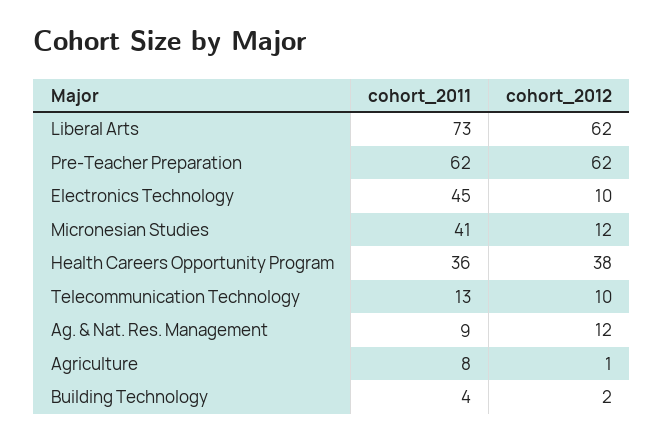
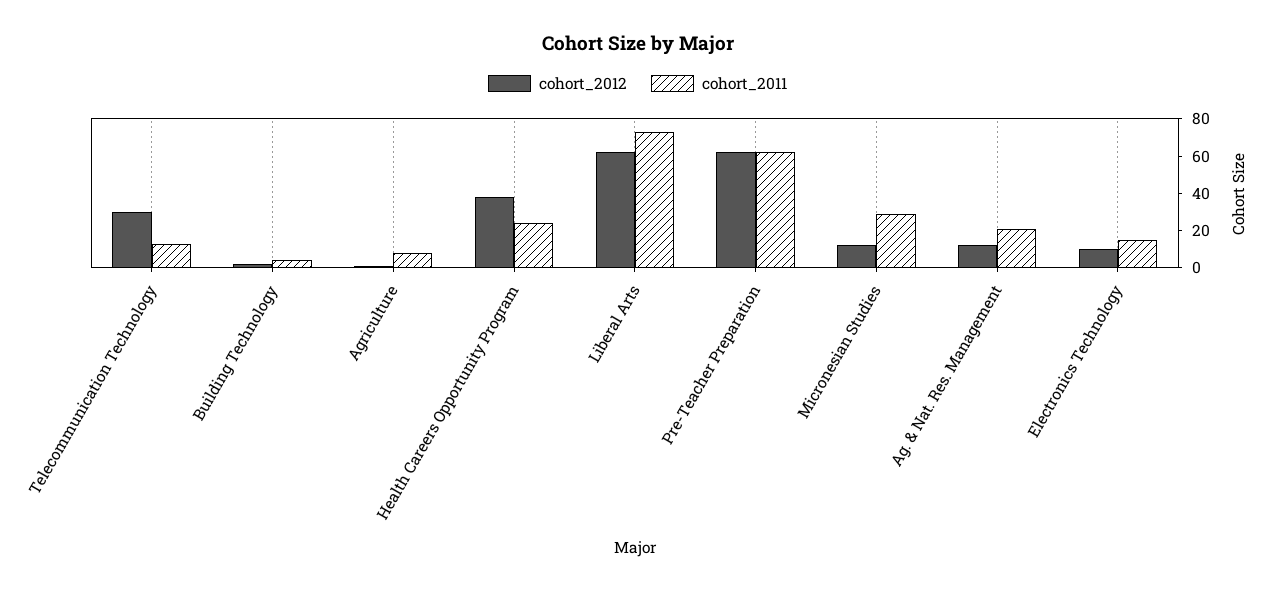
cohort_2011, Electronics Technology: 45 -> 15
cohort_2011, Micronesian Studies: 41 -> 30
cohort_2011, Health Careers Opportunity Program: 36 -> 25
cohort_2012, Telecommunication Technology: 10 -> 30
cohort_2011, Ag. & Nat. Res. Management: 9 -> 20

